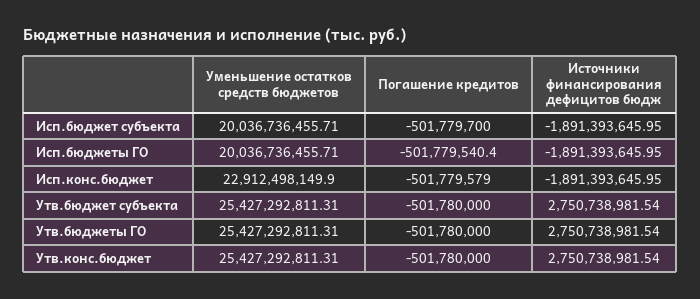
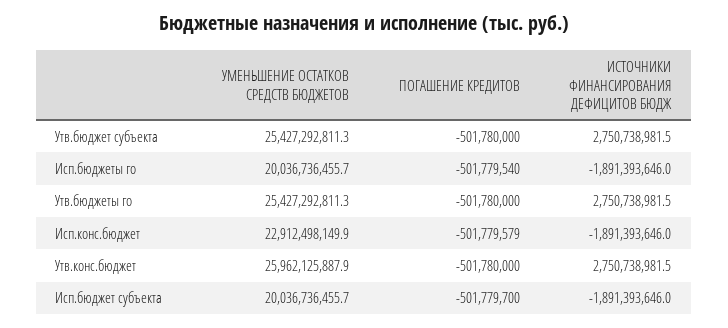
Уменьшение остатков средств бюджетов, Утв.конс.бюджет: 25427292811.31 -> 25962125887.9

